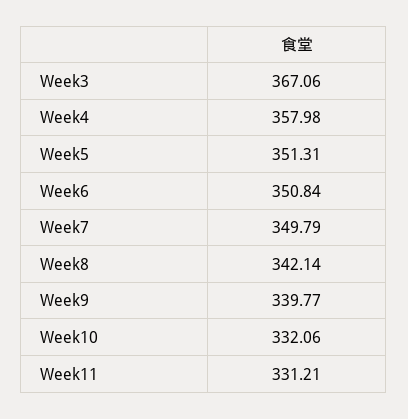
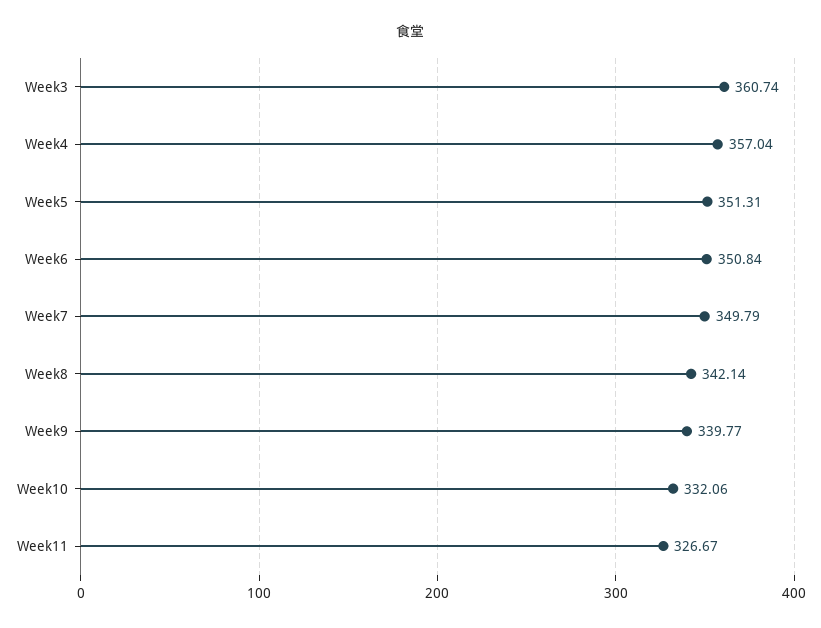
Week3: 367.06 -> 360.74
Week4: 357.98 -> 357.04
Week11: 331.21 -> 326.67

